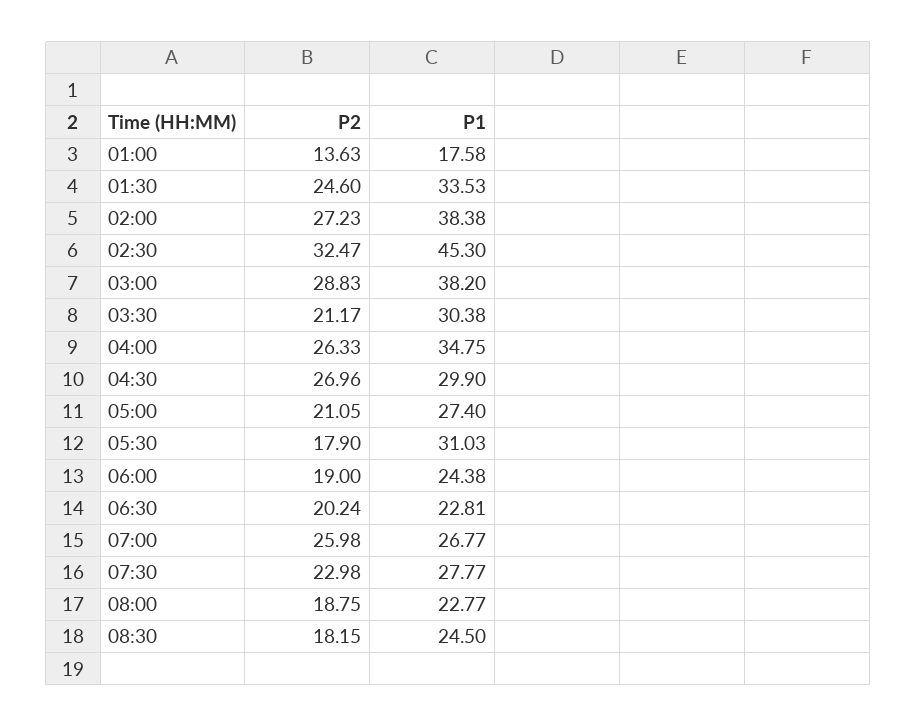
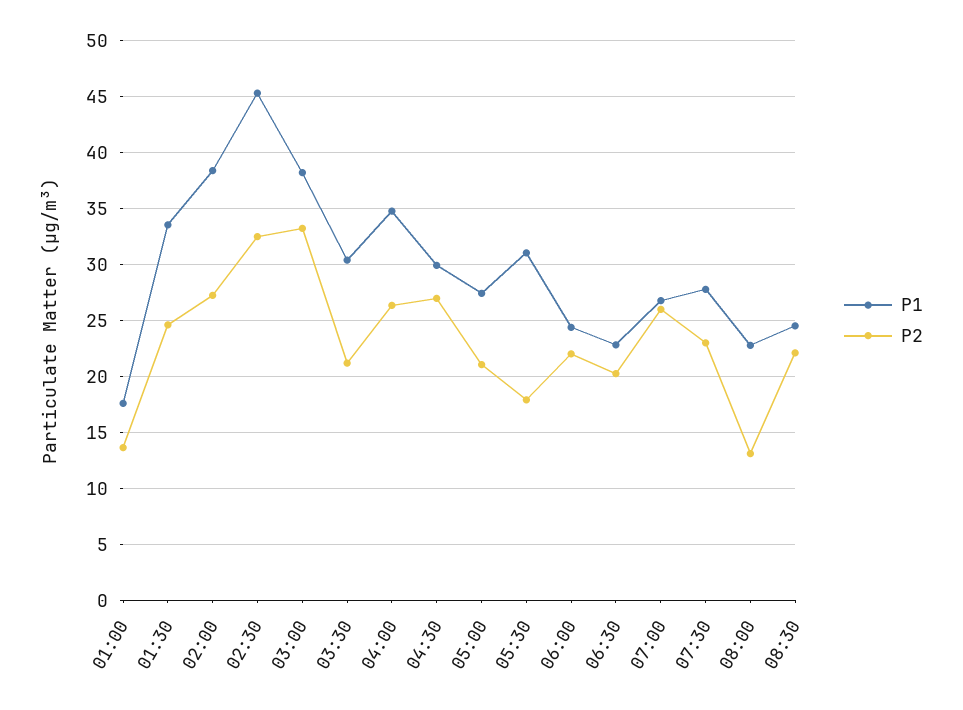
P2, 03:00: 28.83 -> 33
P2, 06:00: 19 -> 22
P2, 08:00: 18.75 -> 13
P2, 08:30: 18.15 -> 22

